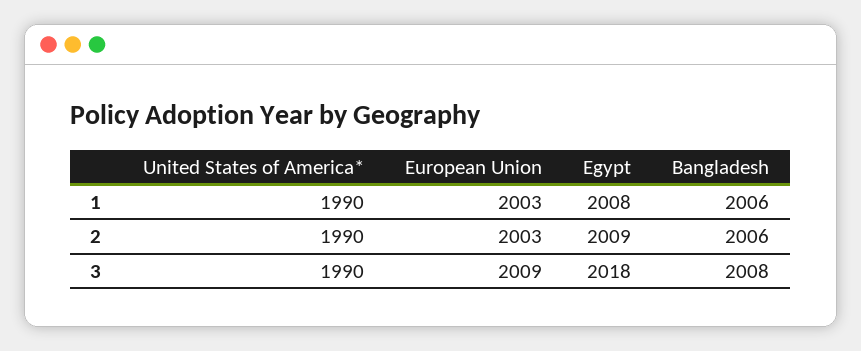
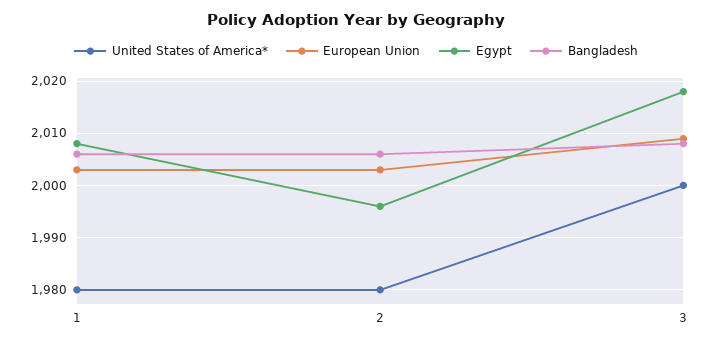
United States of America*, 1: 1990 -> 1980
United States of America*, 2: 1990 -> 1980
Egypt, 2: 2009 -> 1995
United States of America*, 3: 1990 -> 2000

